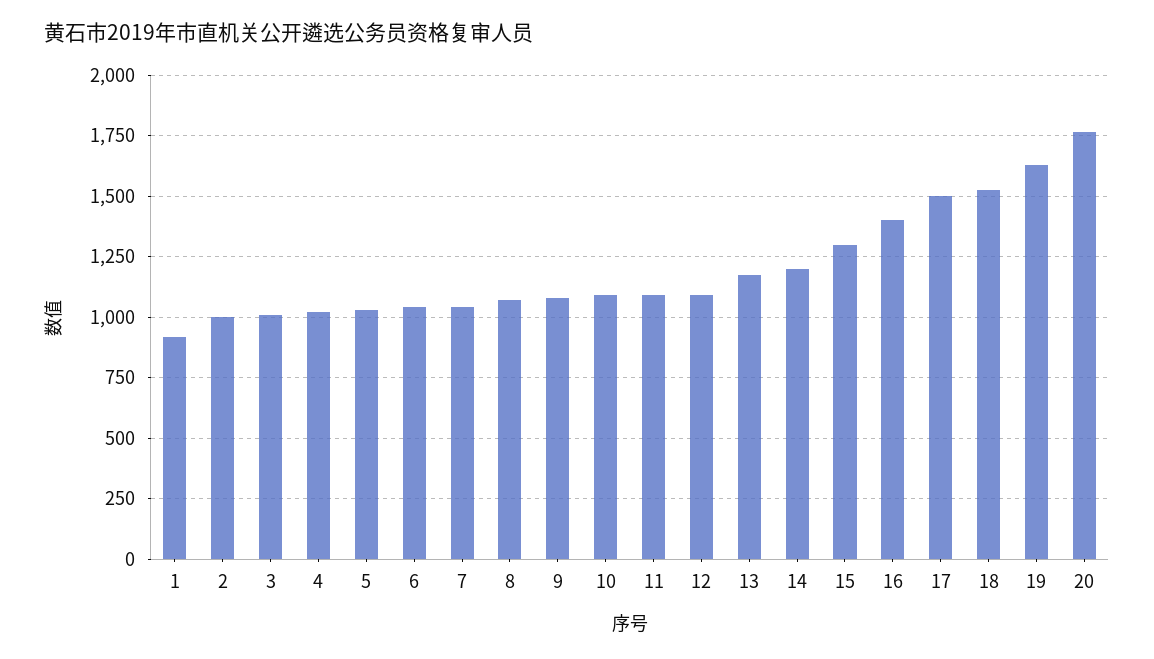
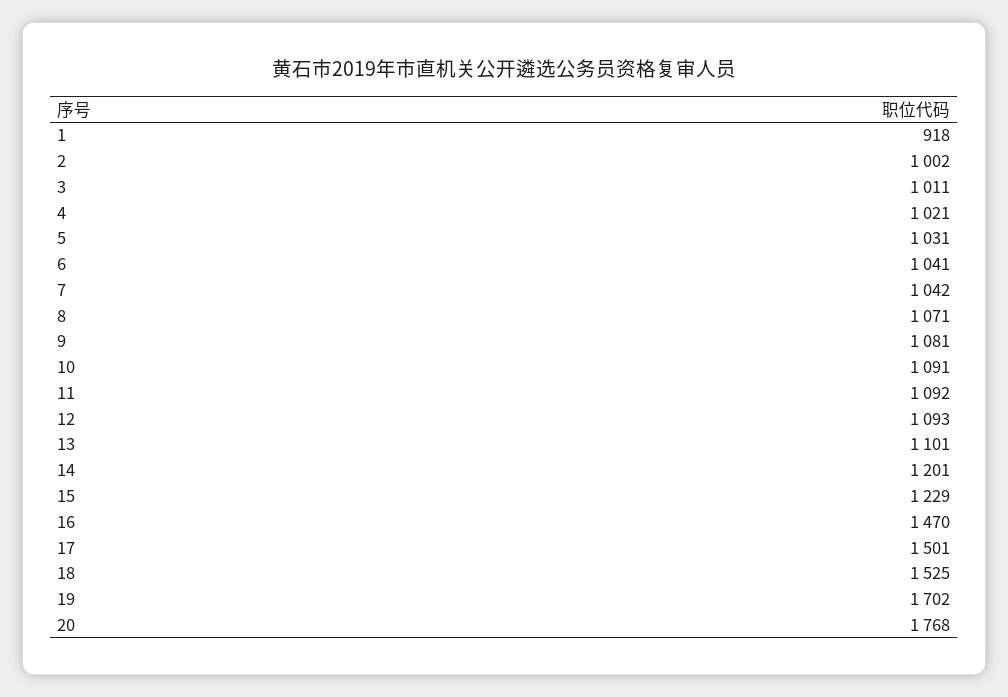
13: 1175 -> 1101
15: 1300 -> 1229
16: 1400 -> 1470
19: 1625 -> 1702

